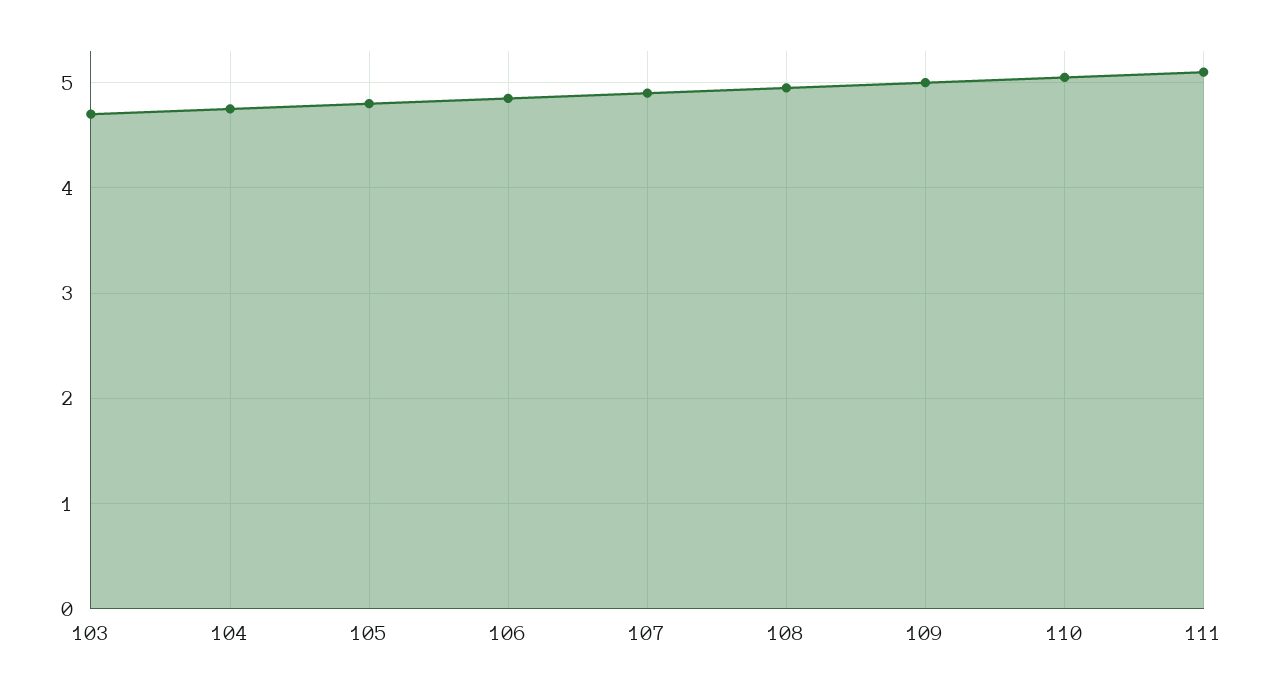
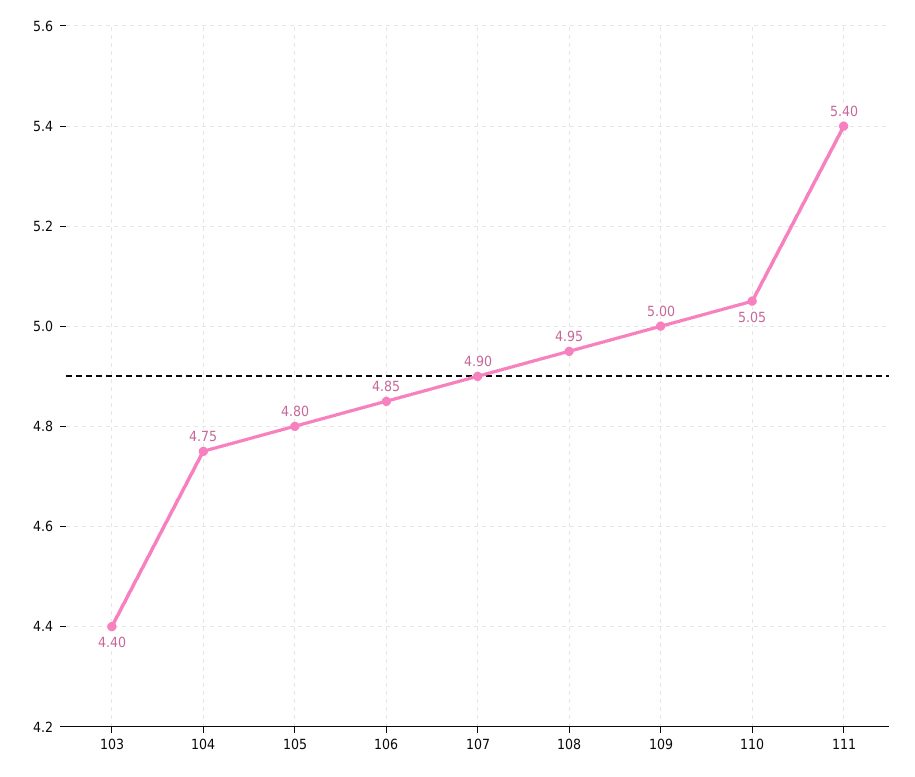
103: 4.7 -> 4.4
111: 5.1 -> 5.4

